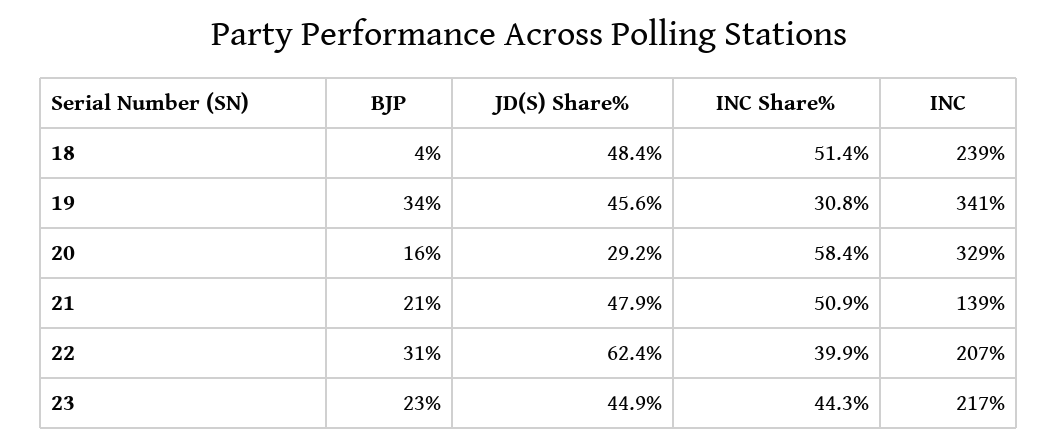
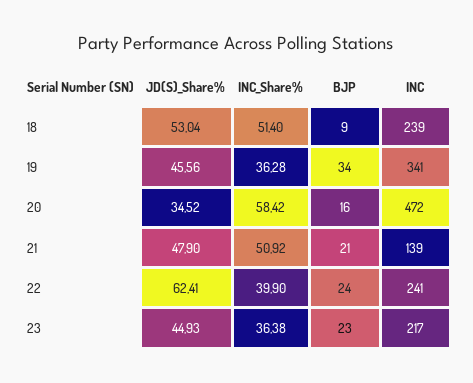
BJP, 18: 4 -> 9
JD(S) Share%, 18: 48.4 -> 53.04
INC Share%, 19: 30.8 -> 36.28
JD(S) Share%, 20: 29.2 -> 34.52
INC, 20: 329 -> 472
BJP, 22: 31 -> 24
INC, 22: 207 -> 241
INC Share%, 23: 44.3 -> 36.38

